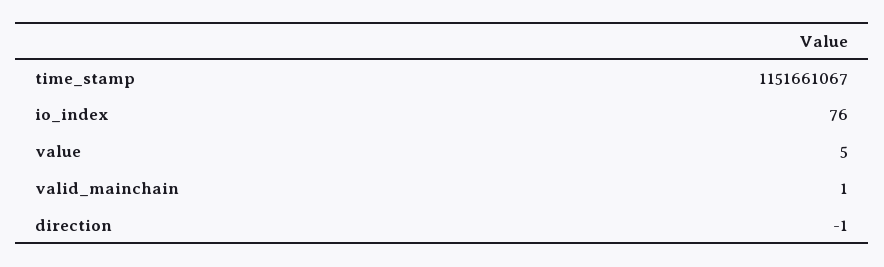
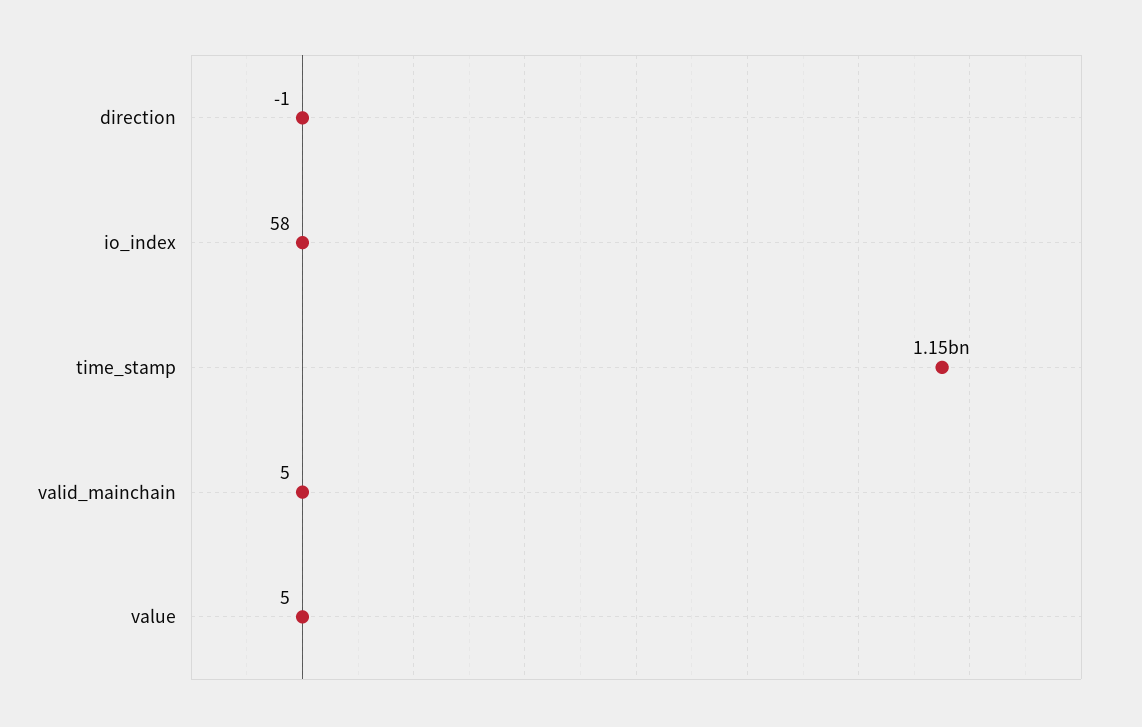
io_index: 76 -> 58
valid_mainchain: 1 -> 5

